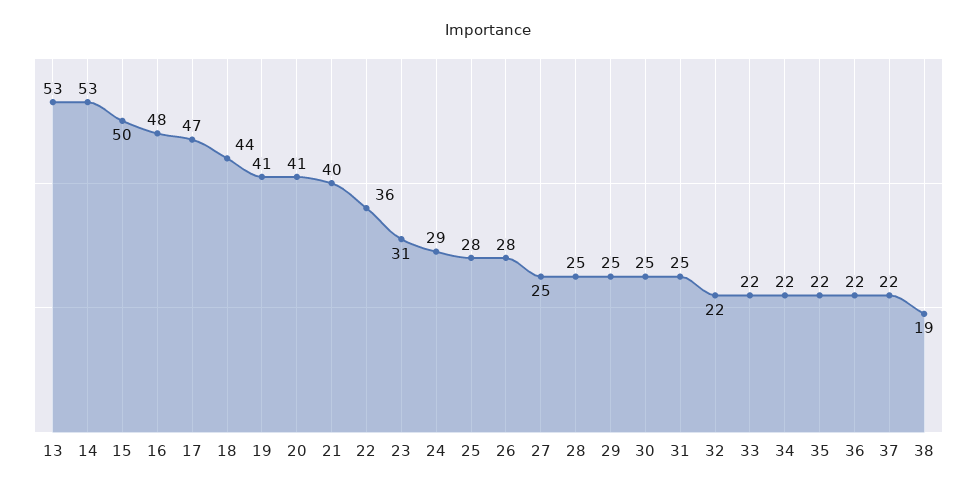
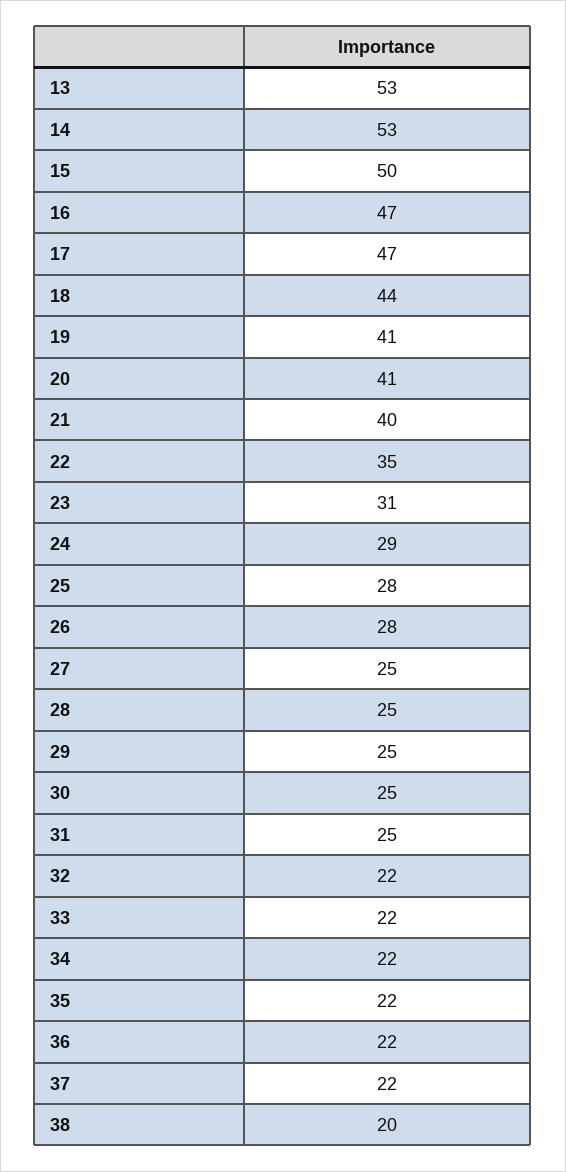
16: 48 -> 47
22: 36 -> 35
38: 19 -> 20

